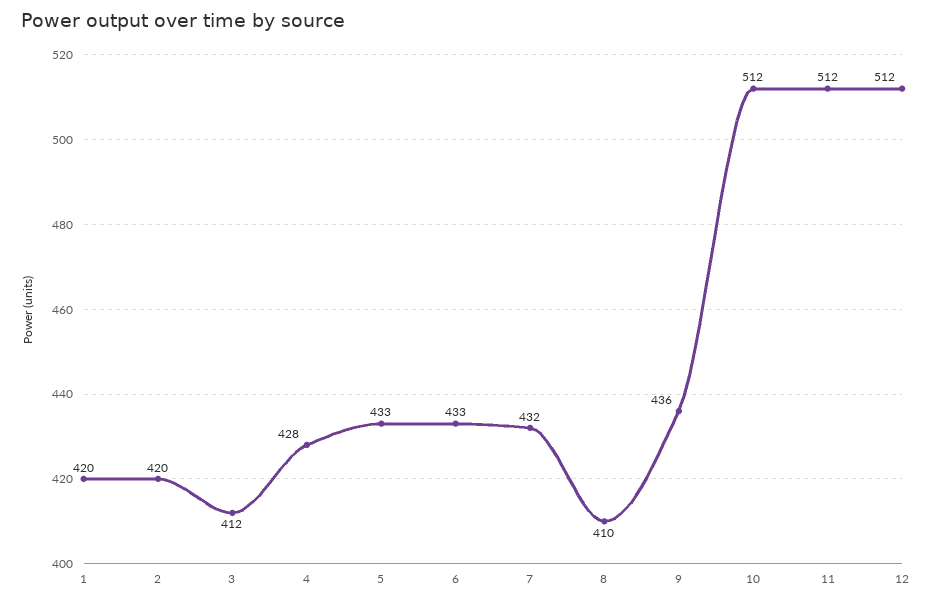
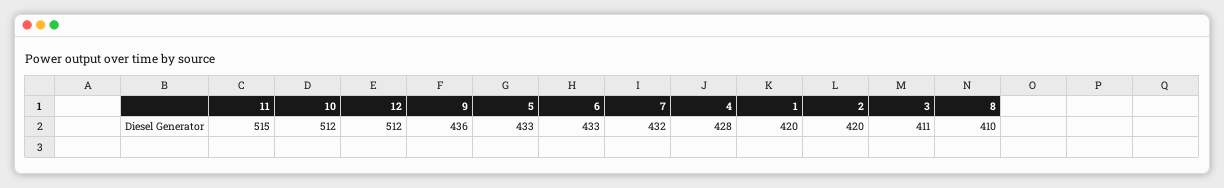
3: 412 -> 411
11: 512 -> 515

